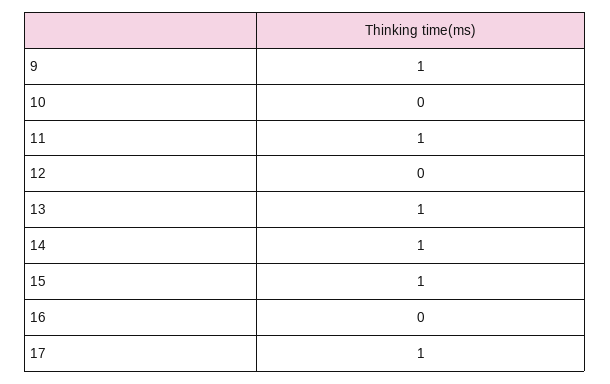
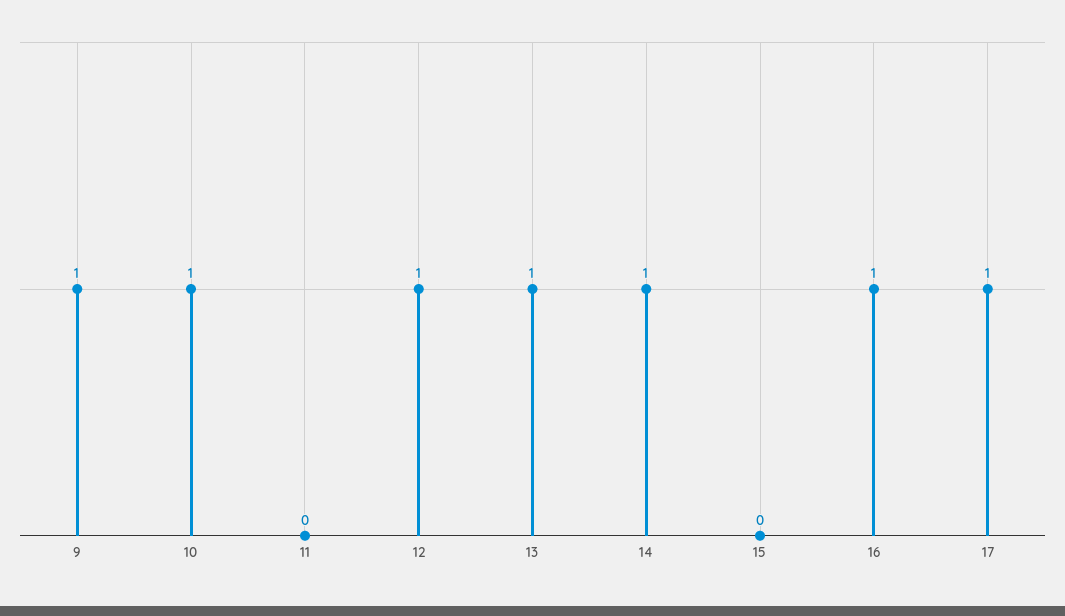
10: 0 -> 1
11: 1 -> 0
12: 0 -> 1
15: 1 -> 0
16: 0 -> 1

